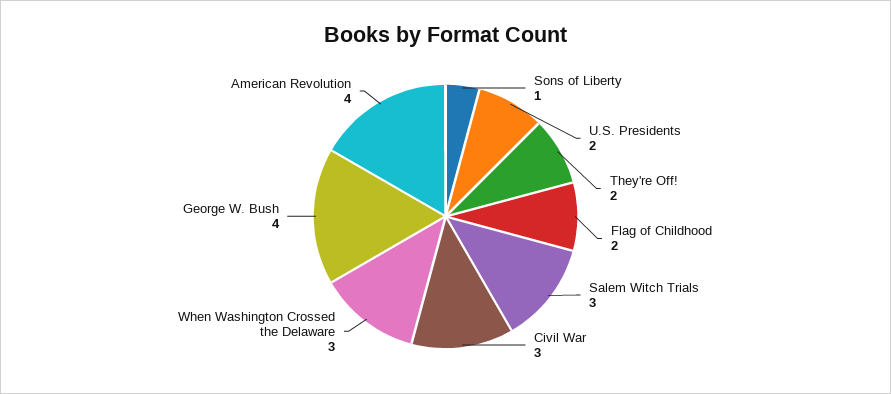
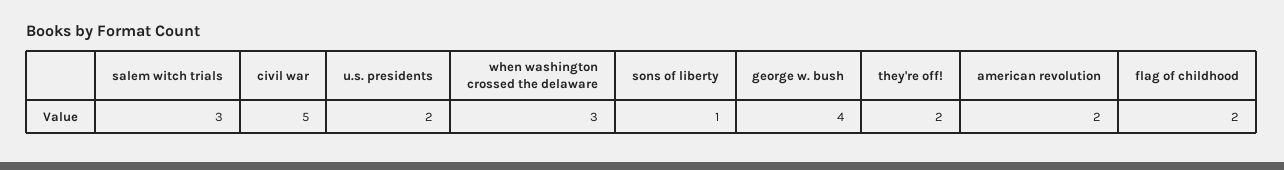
Civil War: 3 -> 5
American Revolution: 4 -> 2

